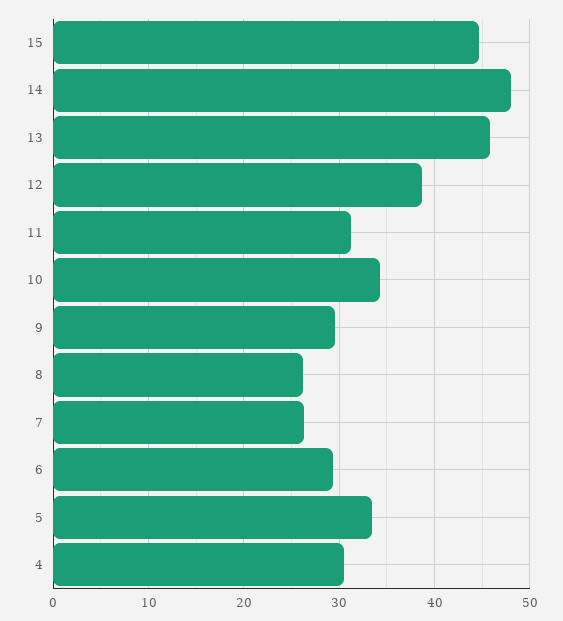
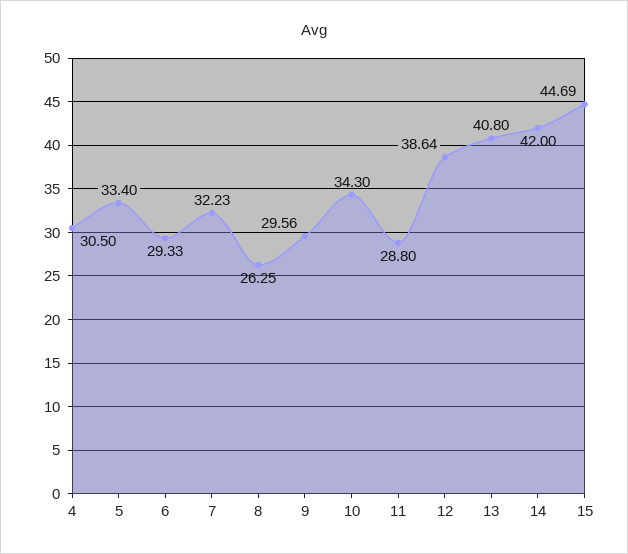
14: 48 -> 42
13: 46 -> 40.8
11: 31 -> 28.8
7: 26 -> 32.23

